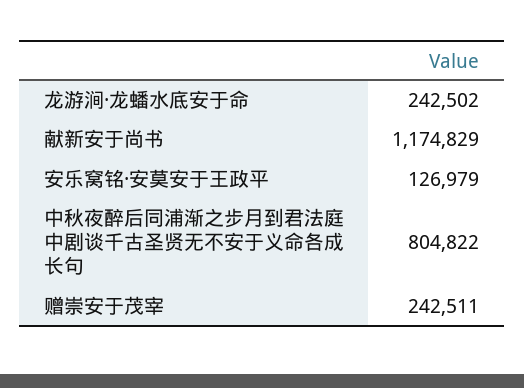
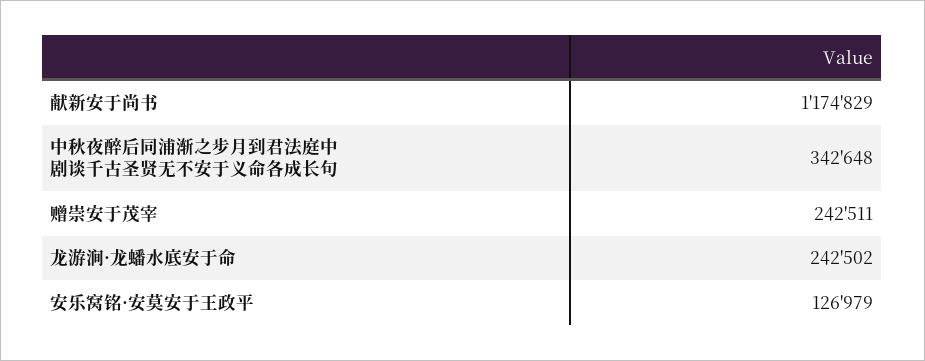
中秋夜醉后同浦渐之步月到君法庭中剧谈千古圣贤无不安于义命各成长句: 804822 -> 342648

